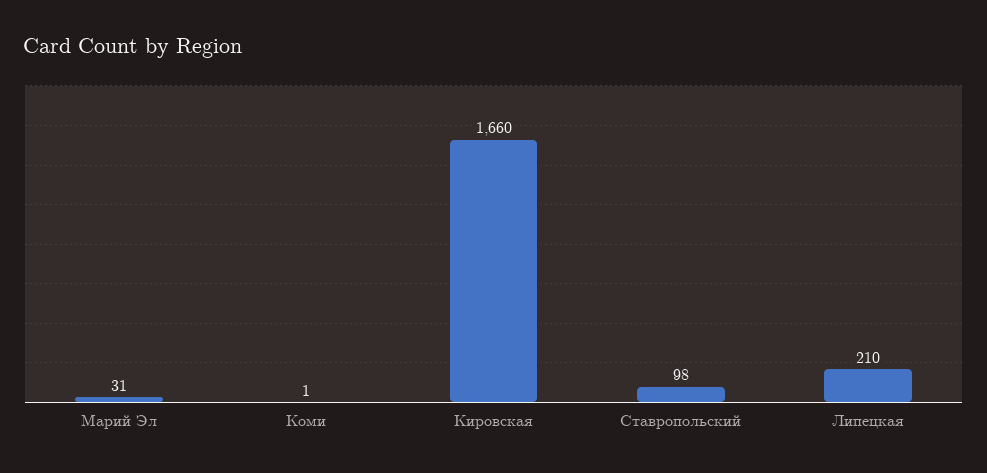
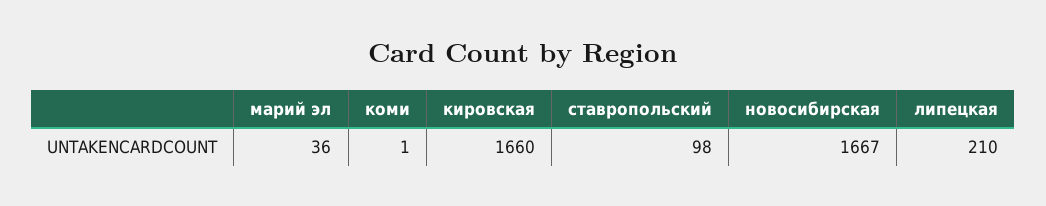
Марий Эл: 31 -> 36
новосибирская: none -> 1667

